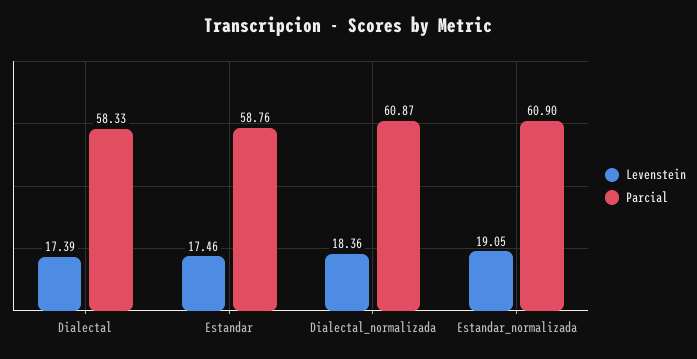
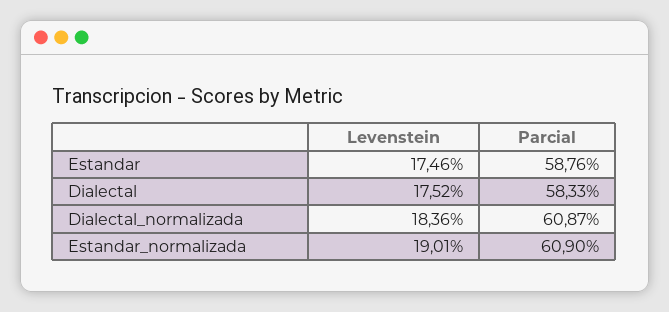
Levenstein, Dialectal: 17.39 -> 17.52
Levenstein, Estandar_normalizada: 19.05 -> 19.01

